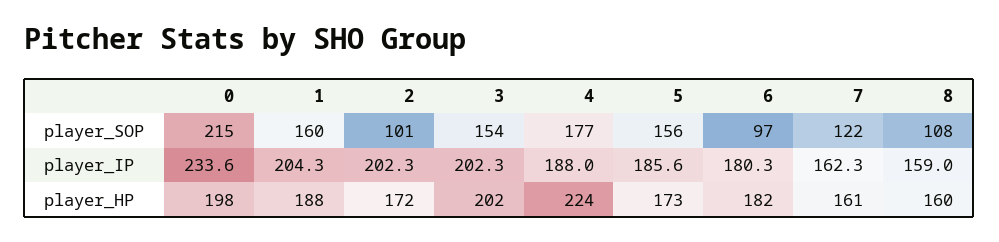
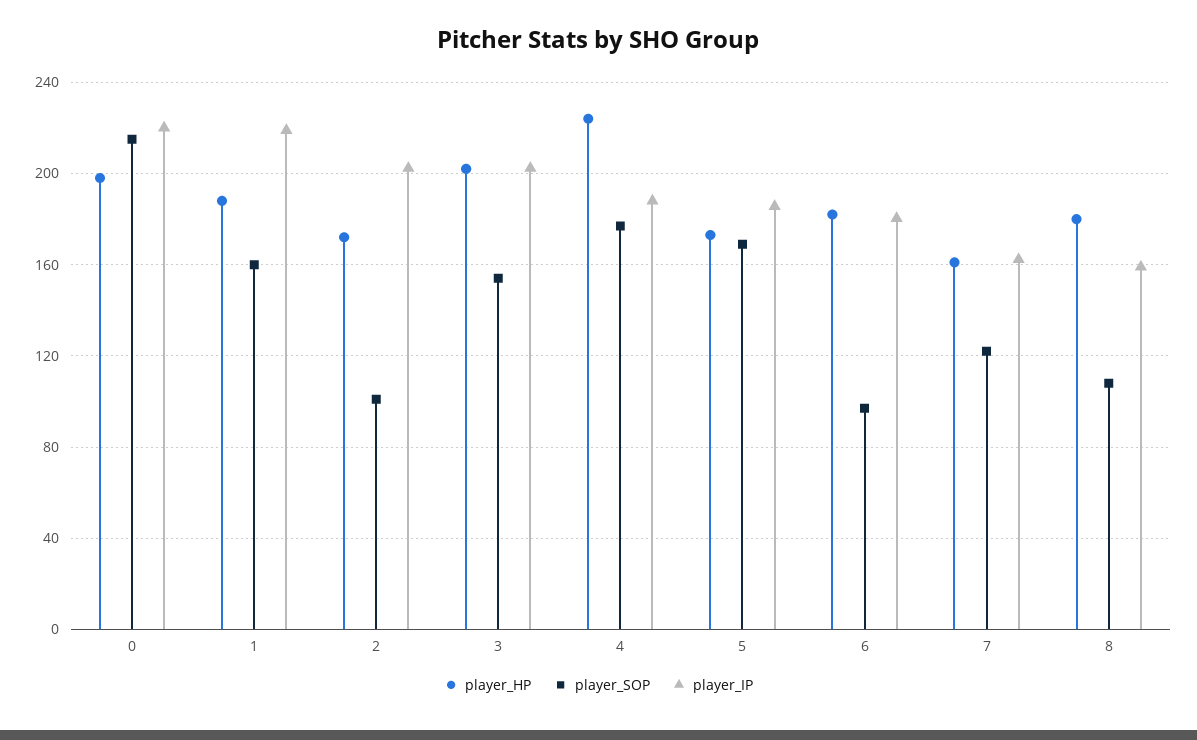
player_SOP, 5: 156 -> 170
player_IP, 0: 233.6 -> 220
player_IP, 1: 204.3 -> 220
player_HP, 8: 160 -> 180

